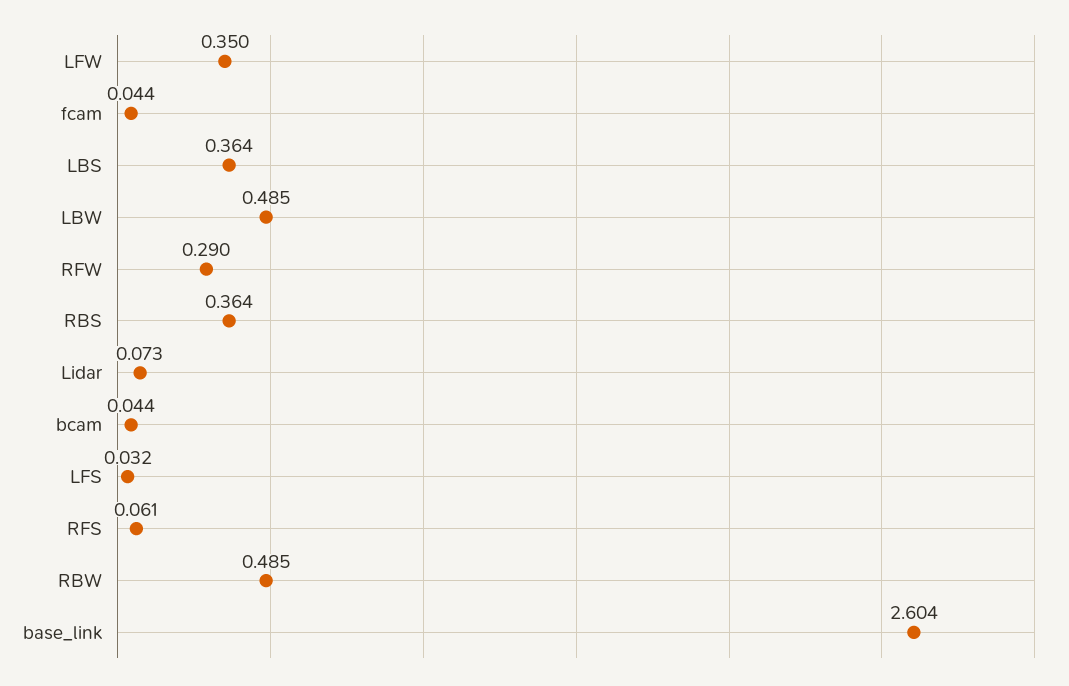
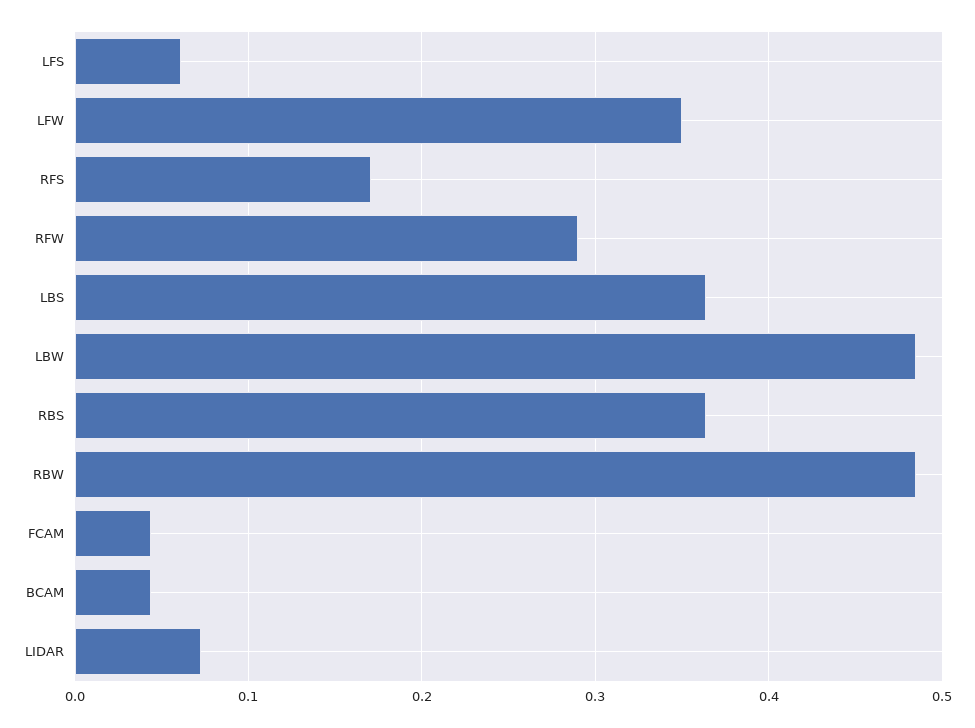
LFS: 0.032 -> 0.06
RFS: 0.061 -> 0.17
base_link: 2.604 -> none

